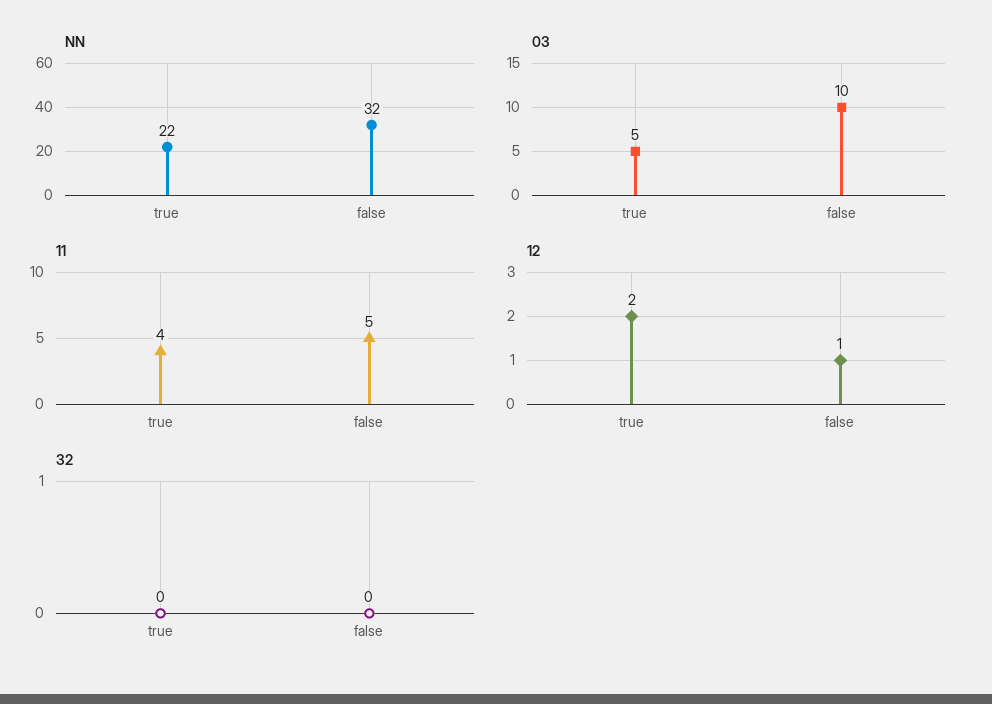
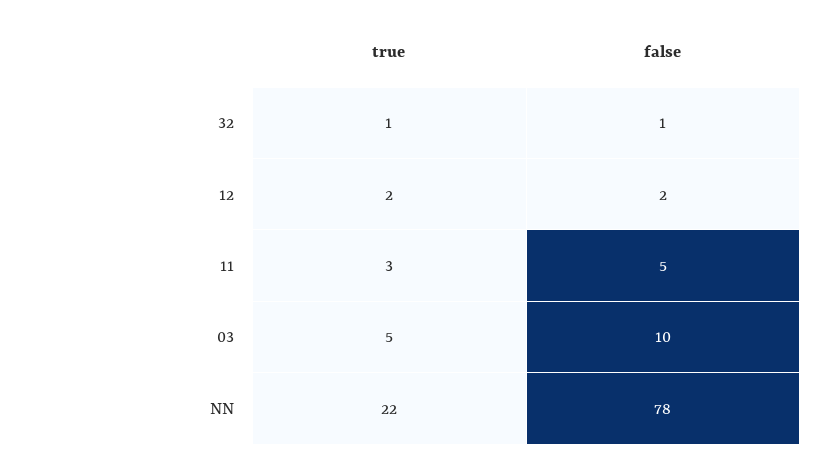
NN, false: 32 -> 78
11, true: 4 -> 3
12, false: 1 -> 2
32, true: 0 -> 1
32, false: 0 -> 1

